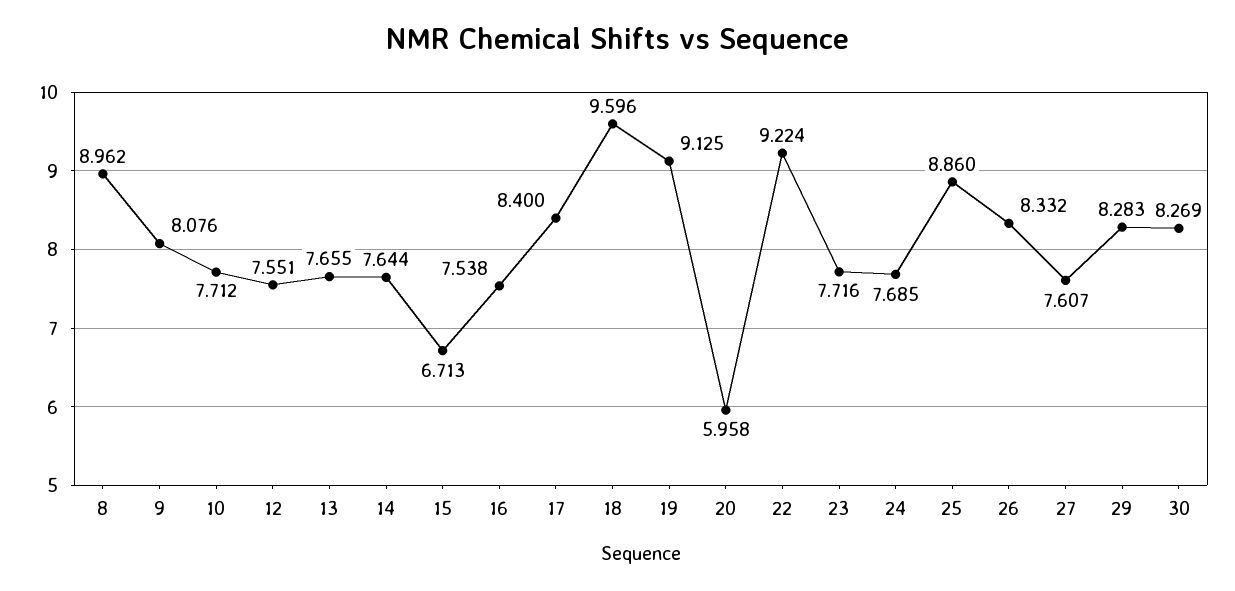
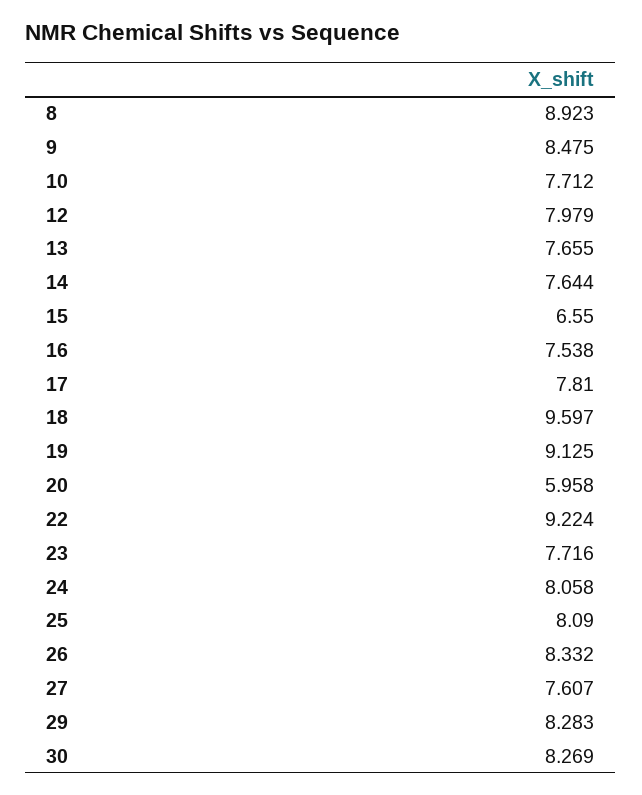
8: 8.962 -> 8.923
9: 8.076 -> 8.475
12: 7.551 -> 7.979
15: 6.713 -> 6.55
17: 8.4 -> 7.81
18: 9.596 -> 9.597
24: 7.685 -> 8.058
25: 8.86 -> 8.09

